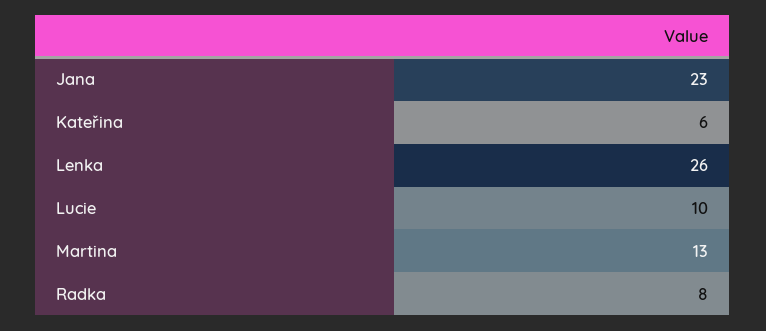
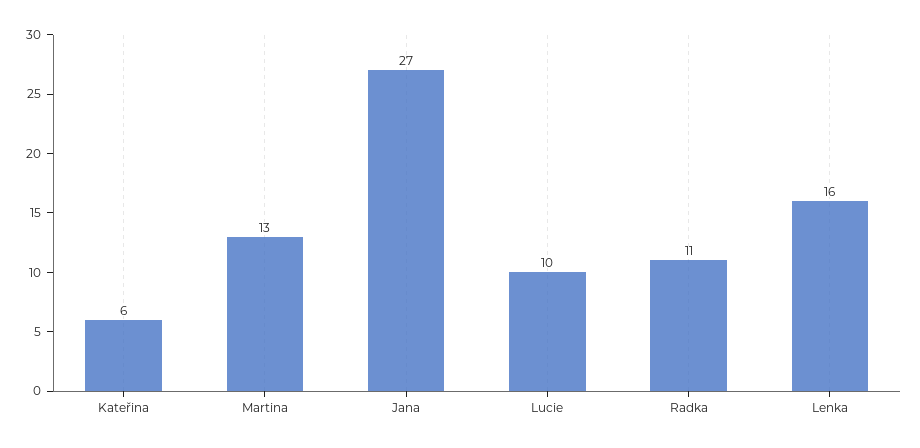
Jana: 23 -> 27
Lenka: 26 -> 16
Radka: 8 -> 11

